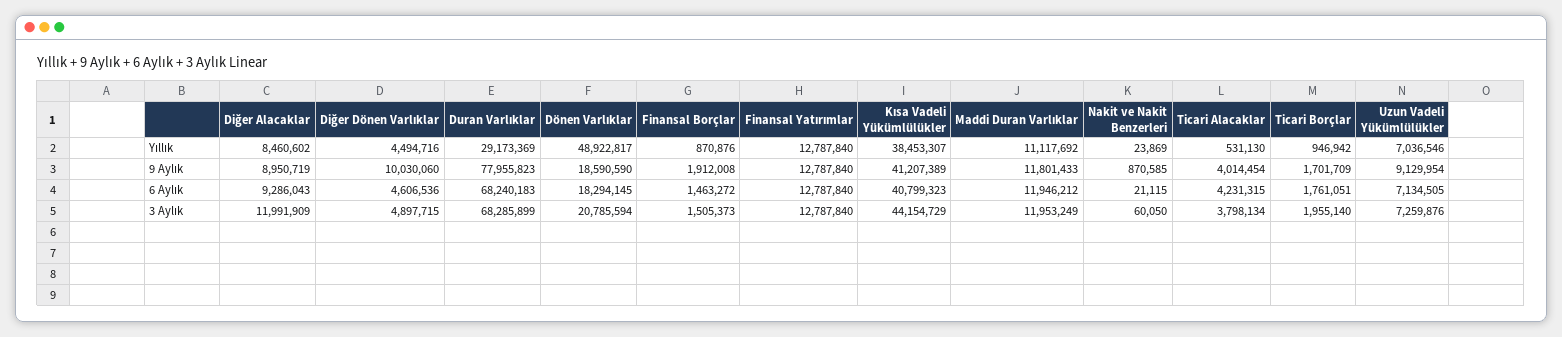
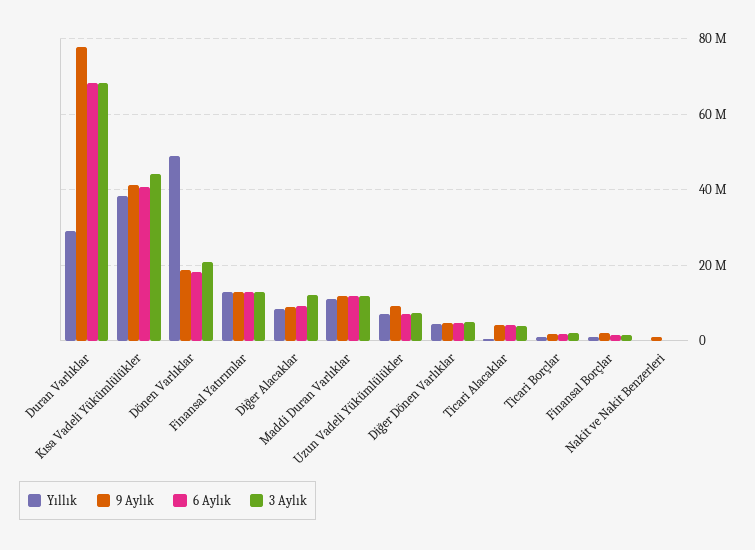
9 Aylık, Diğer Dönen Varlıklar: 10030060 -> 4000000

